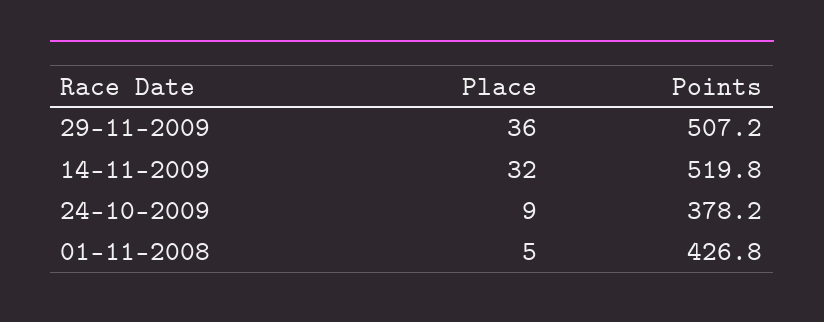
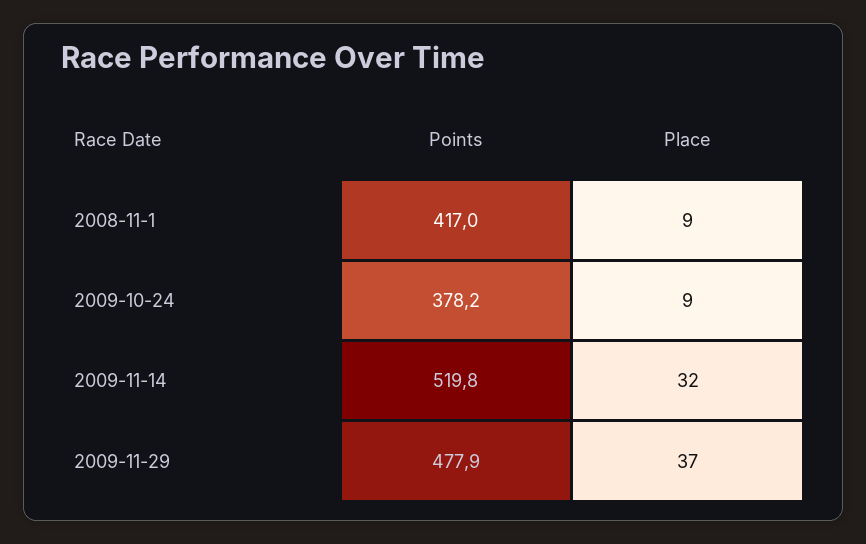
Place, 29-11-2009: 36 -> 37
Points, 29-11-2009: 507.2 -> 477.9
Place, 01-11-2008: 5 -> 9
Points, 01-11-2008: 426.8 -> 417

